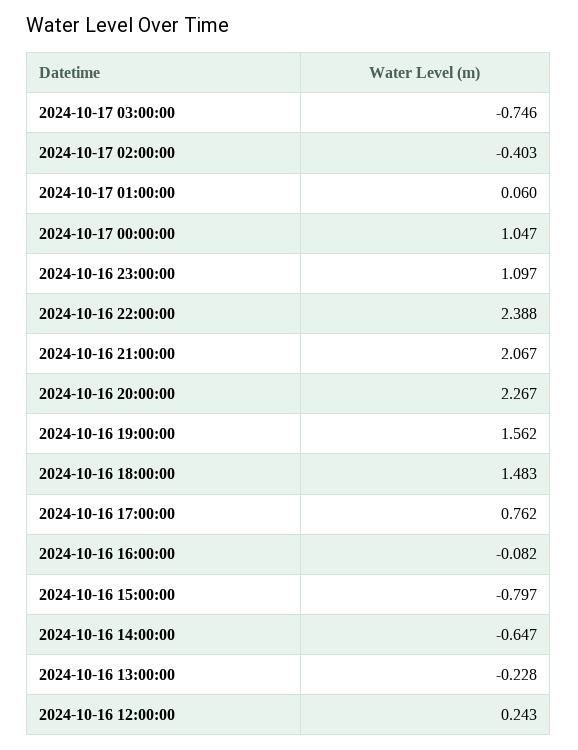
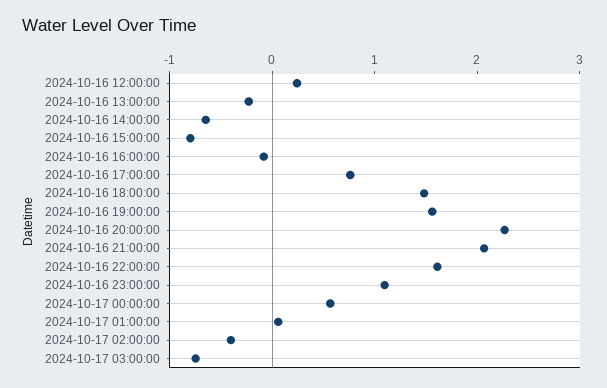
2024-10-17 00:00:00: 1.047 -> 0.6
2024-10-16 22:00:00: 2.388 -> 1.6

